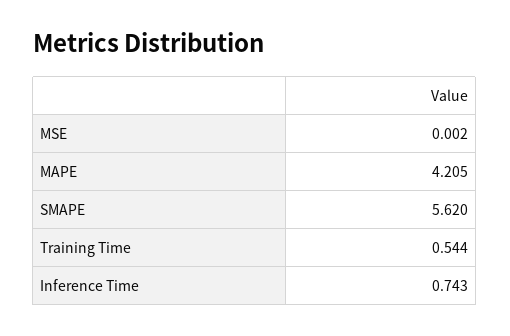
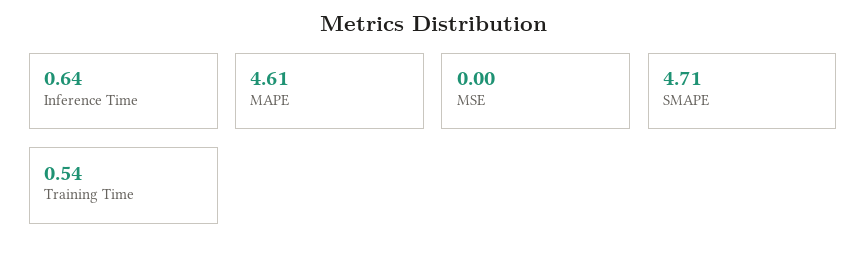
MAPE: 4.205 -> 4.61
SMAPE: 5.62 -> 4.71
Inference Time: 0.743 -> 0.64

